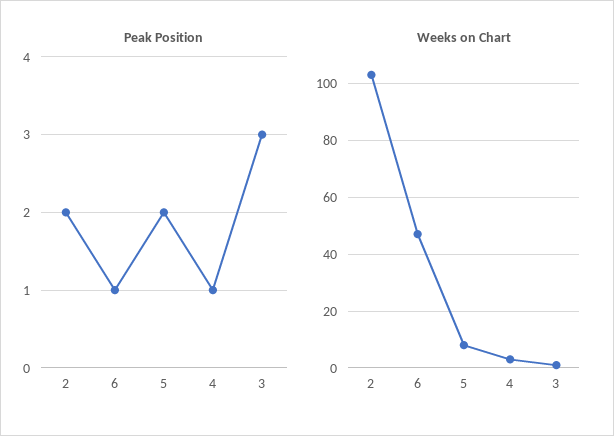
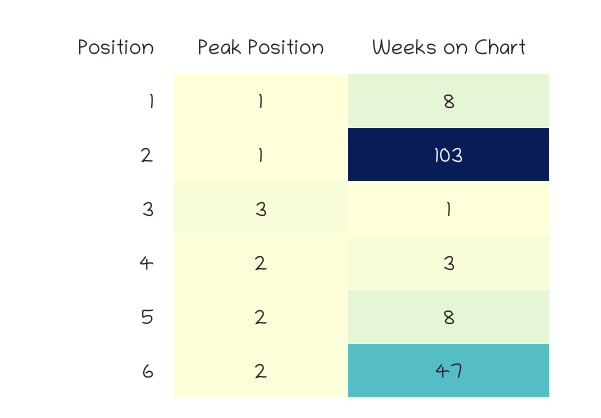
Peak Position, 2: 2 -> 1
Peak Position, 6: 1 -> 2
Peak Position, 4: 1 -> 2
Peak Position, 1: none -> 1
Weeks on Chart, 1: none -> 8

